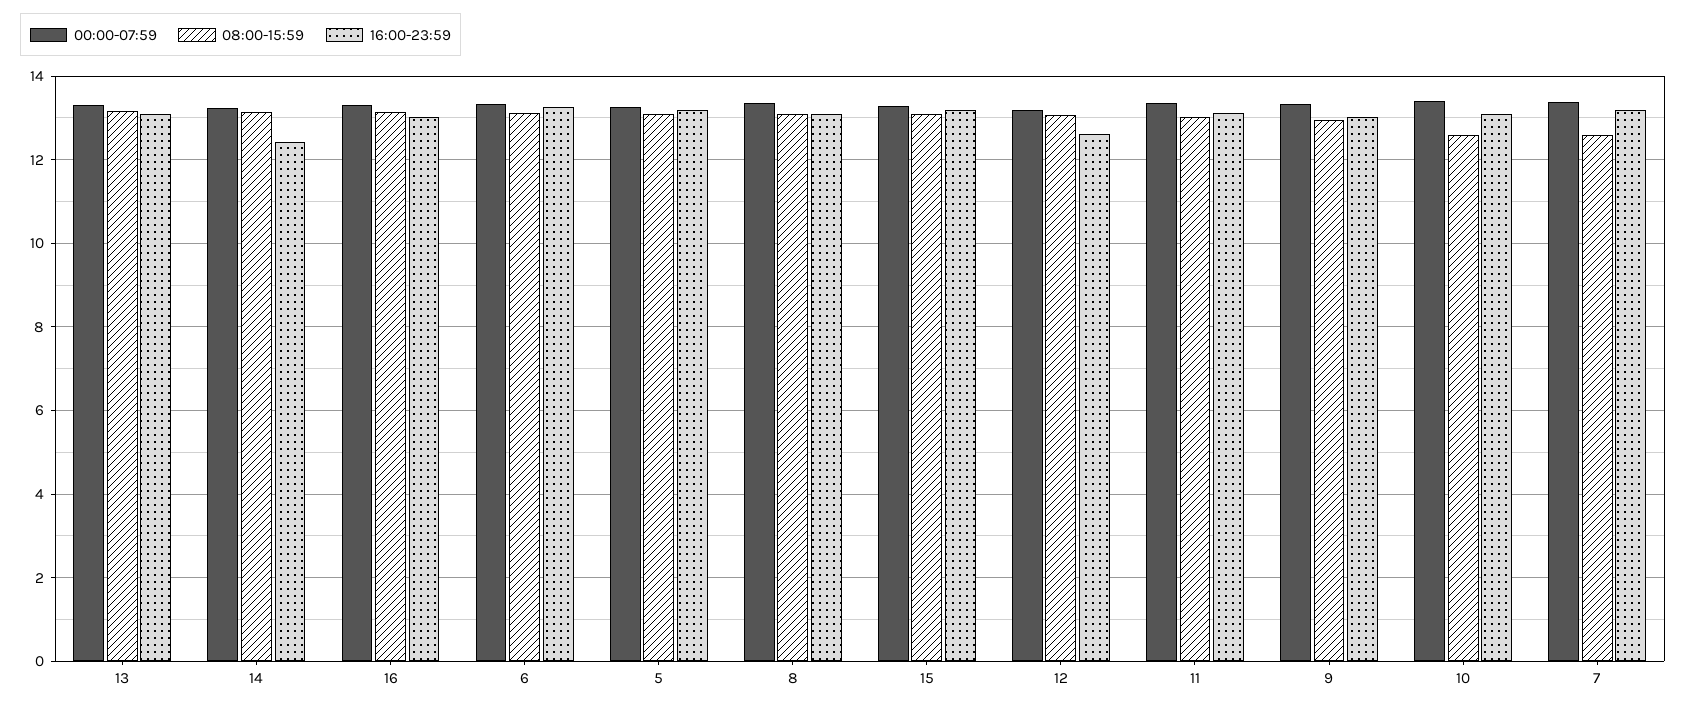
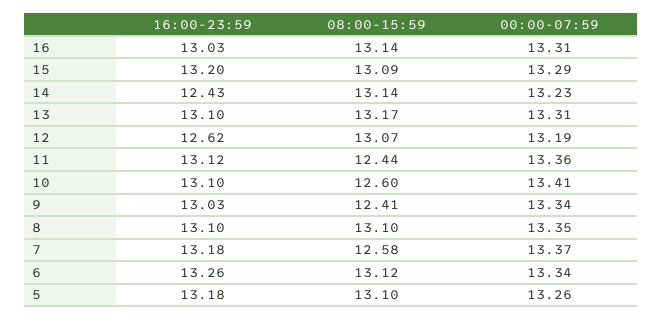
08:00-15:59, 11: 13 -> 12.44
08:00-15:59, 9: 13 -> 12.41

